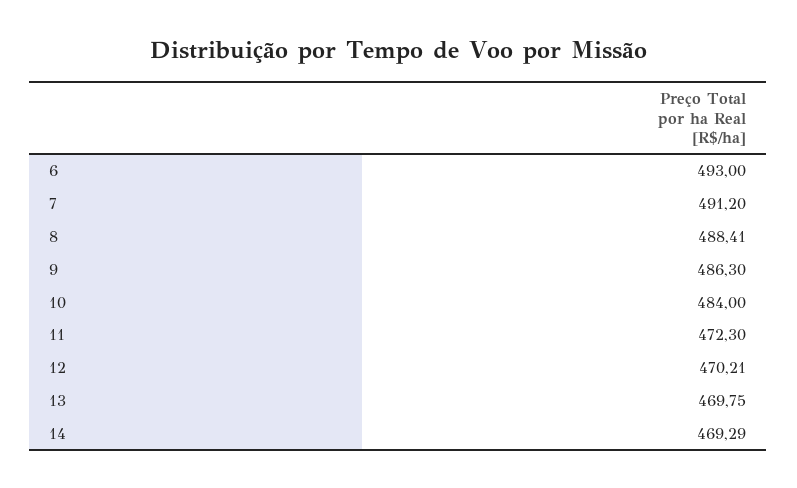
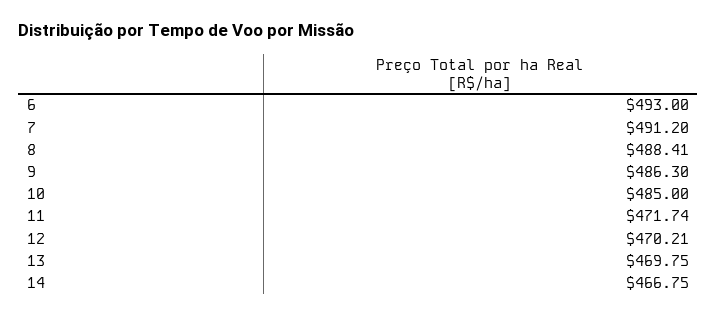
10: 484 -> 485
11: 472.3 -> 471.74
14: 469.29 -> 466.75

